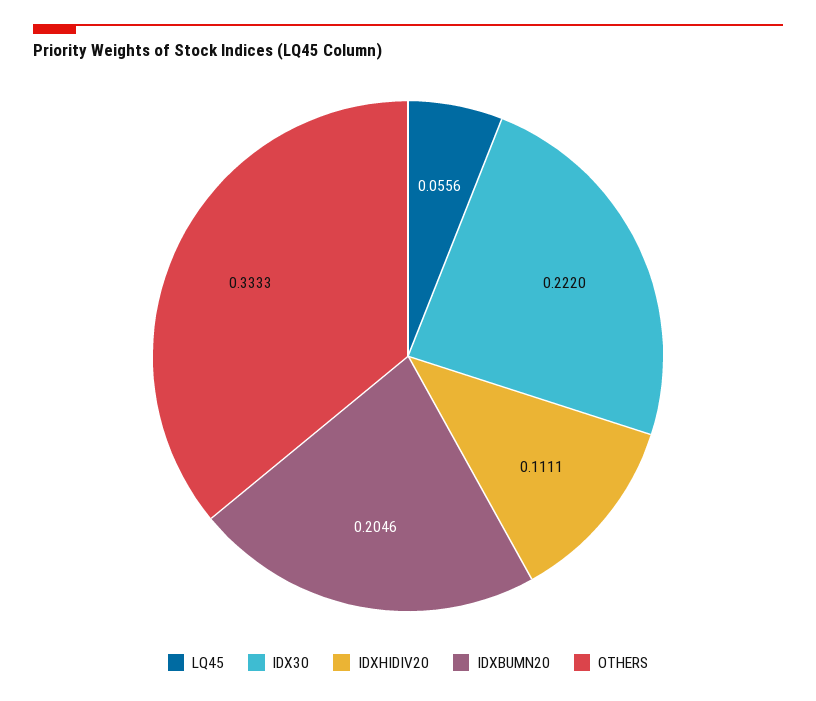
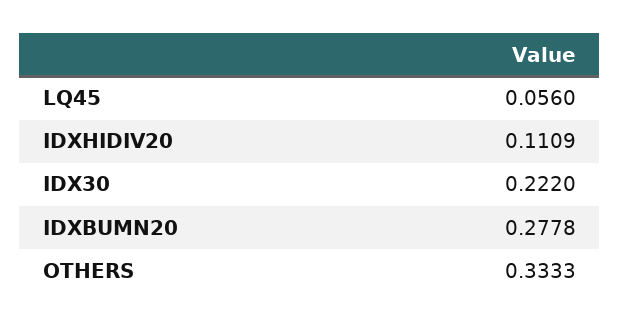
LQ45: 0.0556 -> 0.056
IDXHIDIV20: 0.1111 -> 0.1109
IDXBUMN20: 0.2046 -> 0.2778

